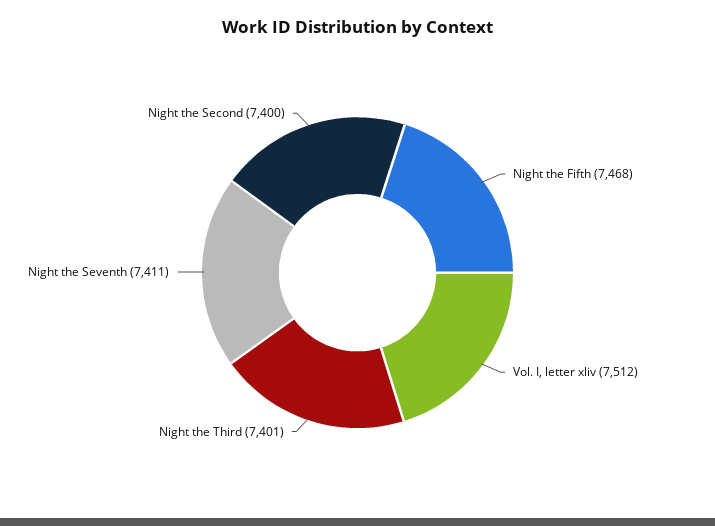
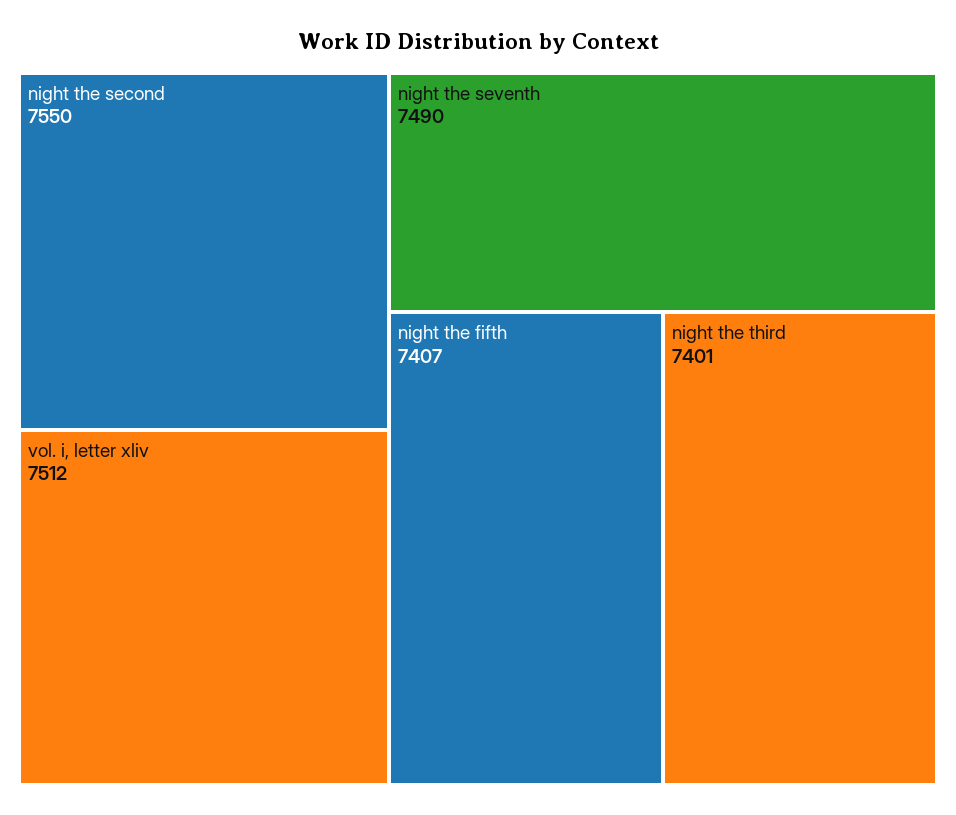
Night the Fifth: 7468 -> 7407
Night the Seventh: 7411 -> 7490
Night the Second: 7400 -> 7550

